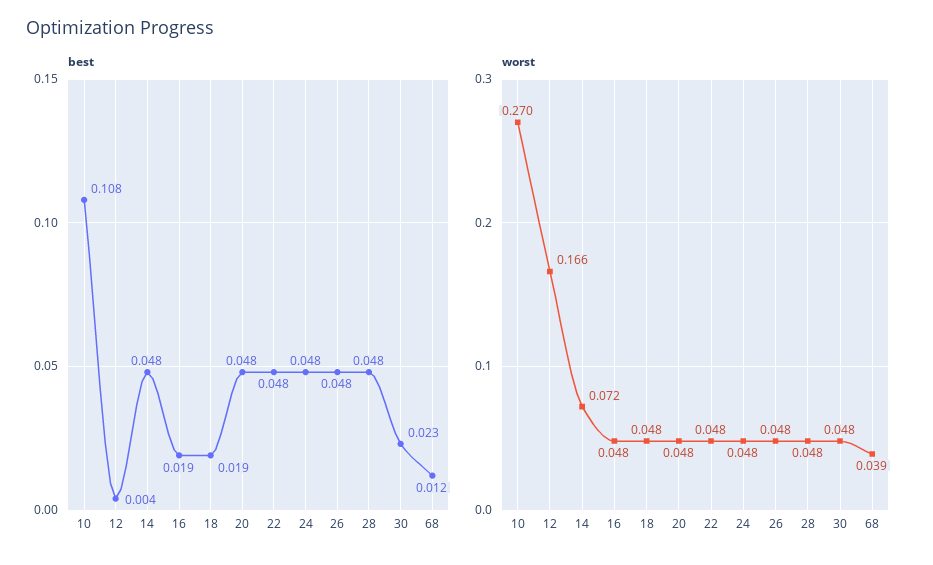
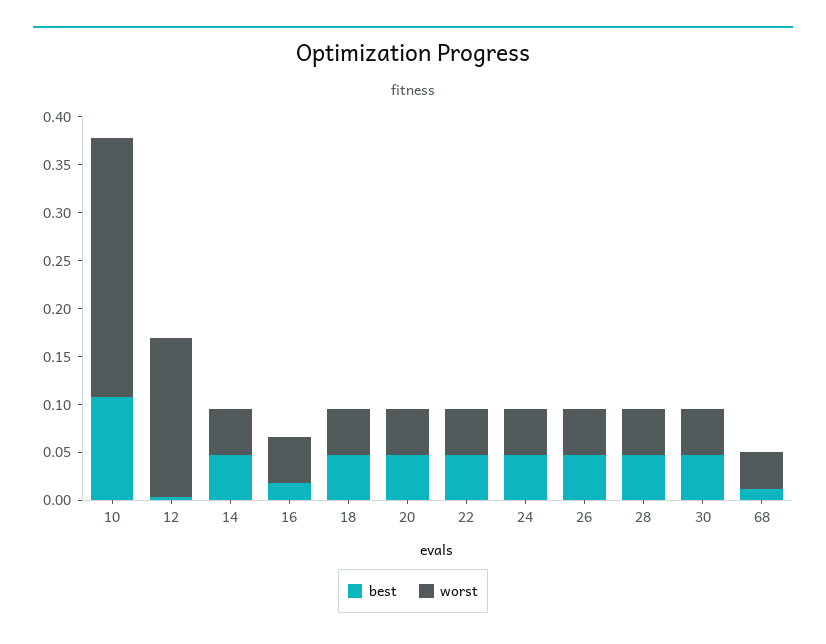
best, 18: 0.019 -> 0.05
best, 30: 0.023 -> 0.05
worst, 14: 0.072 -> 0.05

